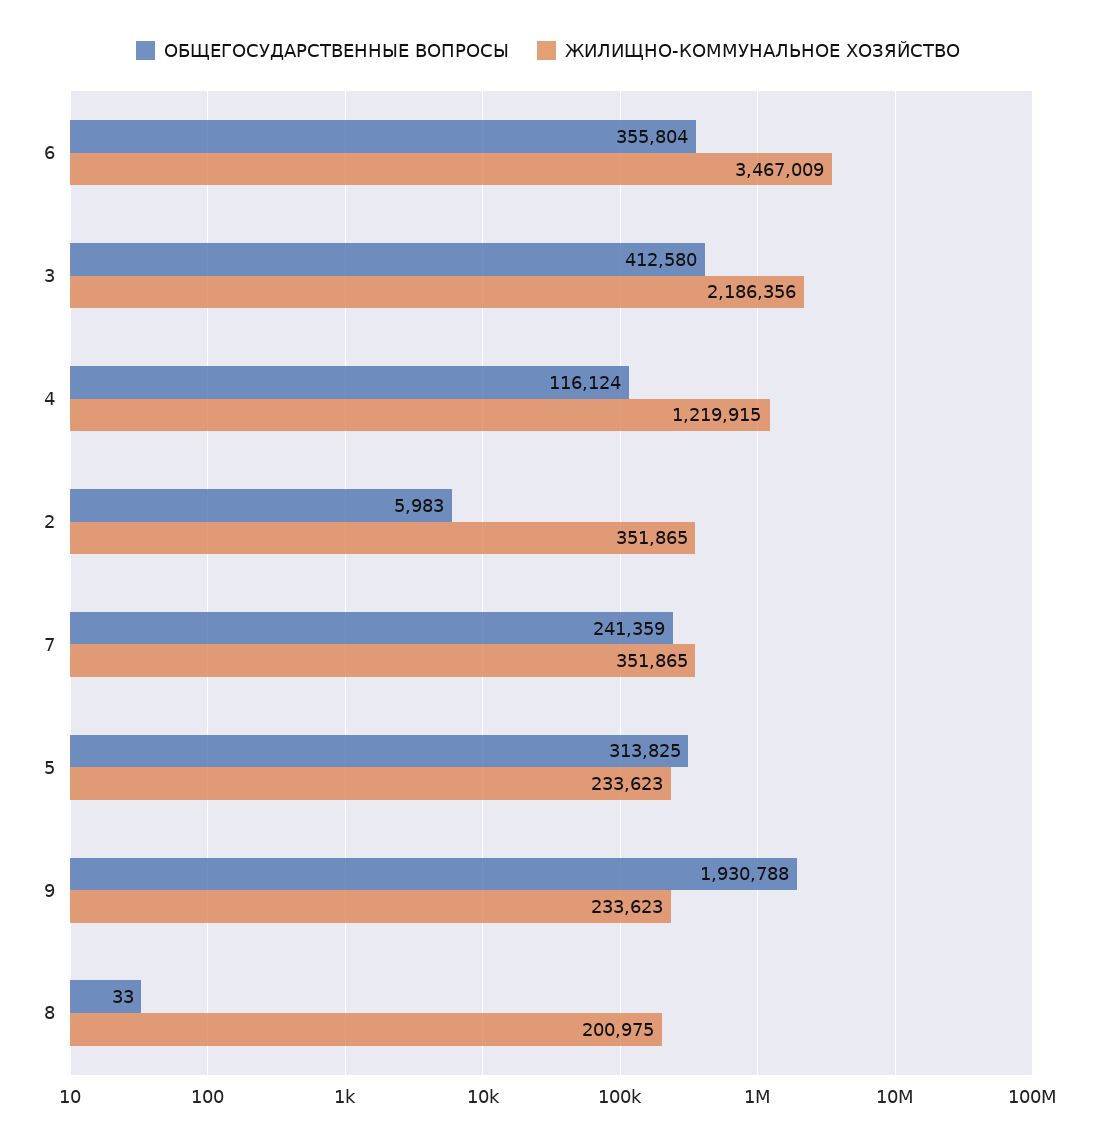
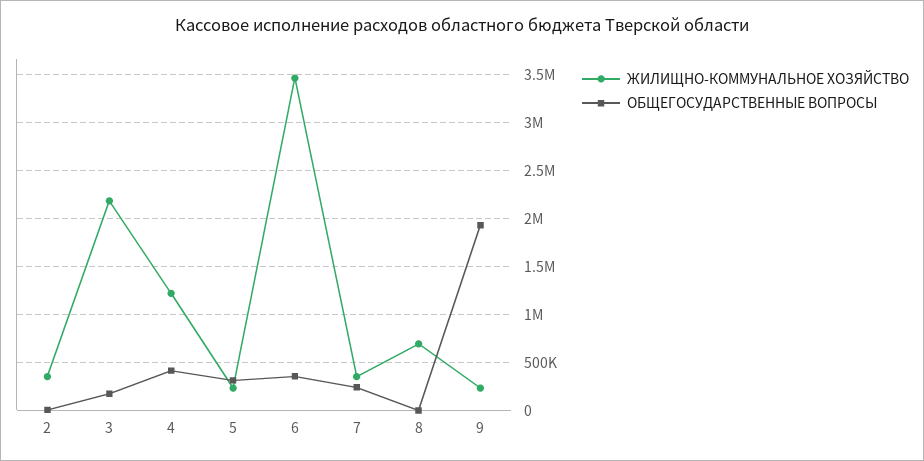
ОБЩЕГОСУДАРСТВЕННЫЕ ВОПРОСЫ, 3: 412580 -> 200000
ОБЩЕГОСУДАРСТВЕННЫЕ ВОПРОСЫ, 4: 116124 -> 400000
ЖИЛИЩНО-КОММУНАЛЬНОЕ ХОЗЯЙСТВО, 8: 200975 -> 700000

